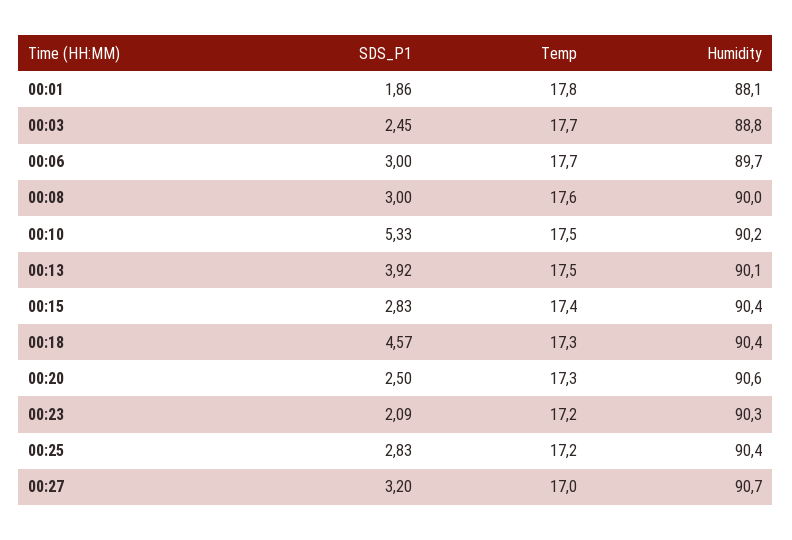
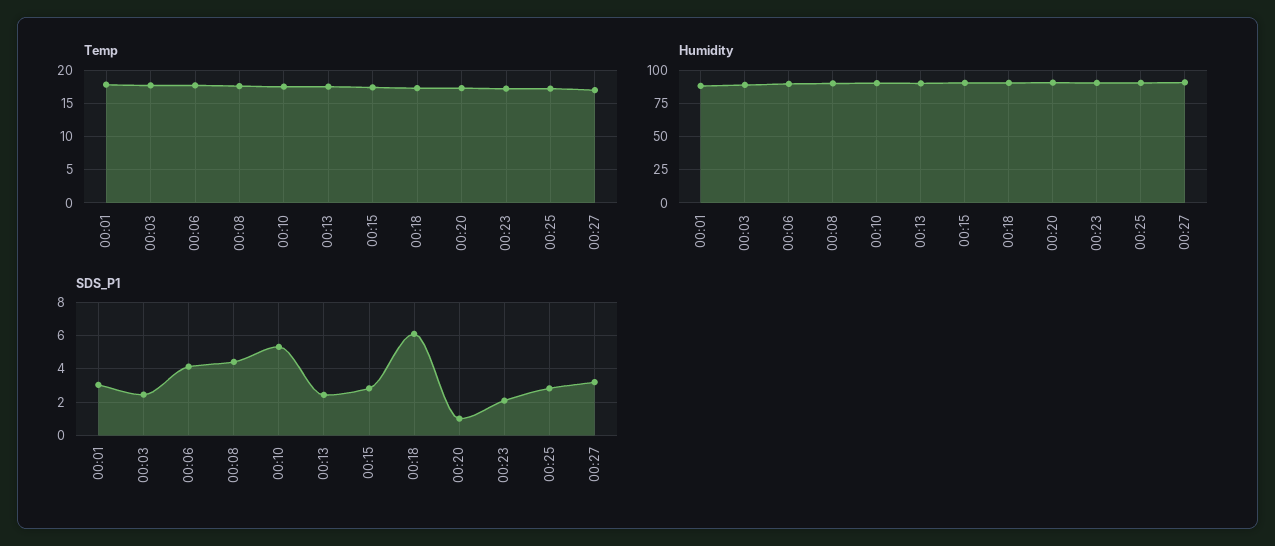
SDS_P1, 00:01: 1.86 -> 3
SDS_P1, 00:06: 3 -> 4
SDS_P1, 00:08: 3 -> 4.5
SDS_P1, 00:13: 3.92 -> 2.5
SDS_P1, 00:18: 4.57 -> 6
SDS_P1, 00:20: 2.5 -> 1

